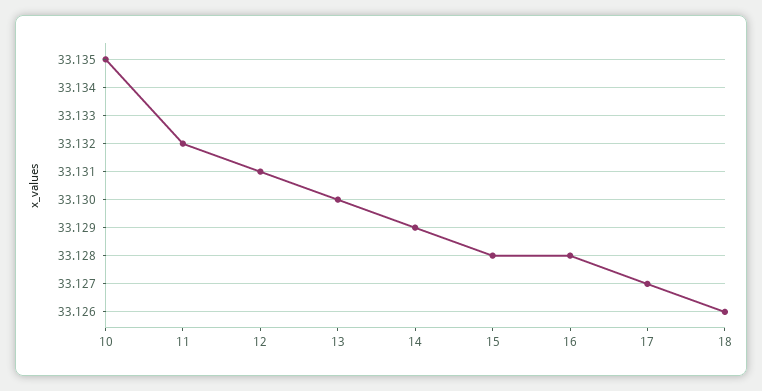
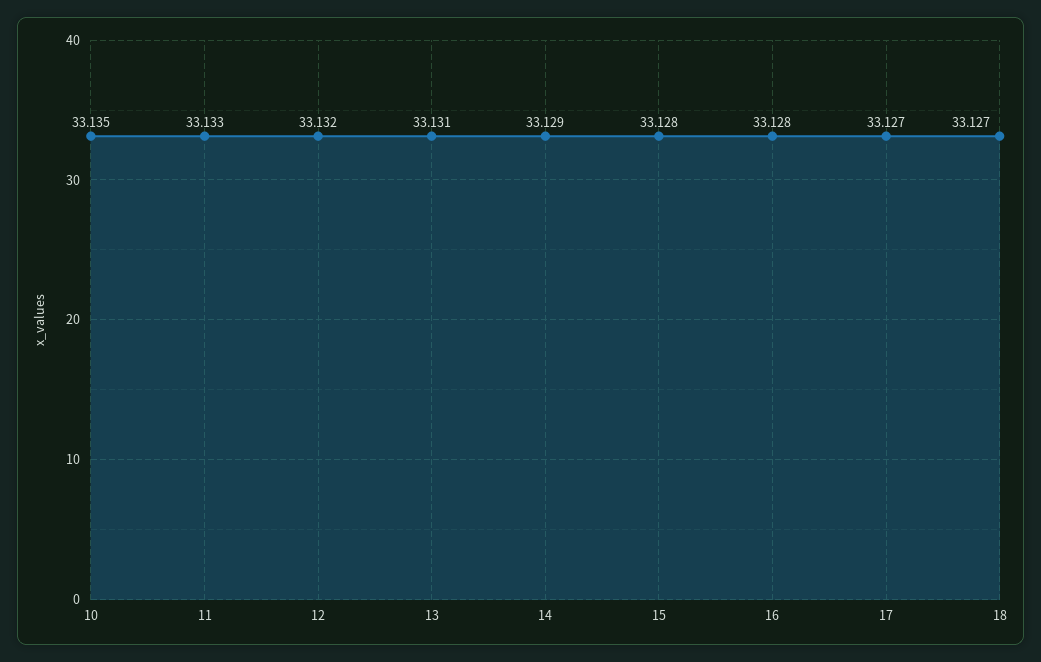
11: 33.132 -> 33.133
12: 33.131 -> 33.132
13: 33.13 -> 33.131
18: 33.126 -> 33.127

